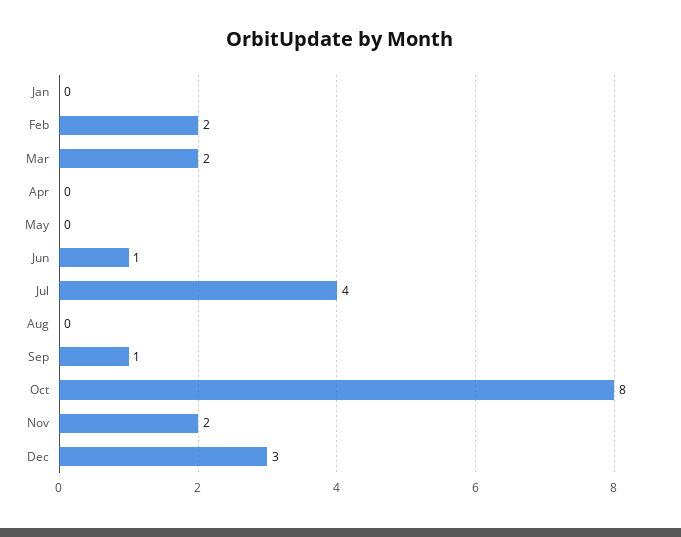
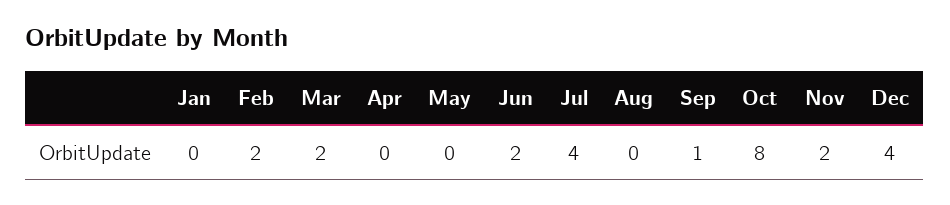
Jun: 1 -> 2
Dec: 3 -> 4

